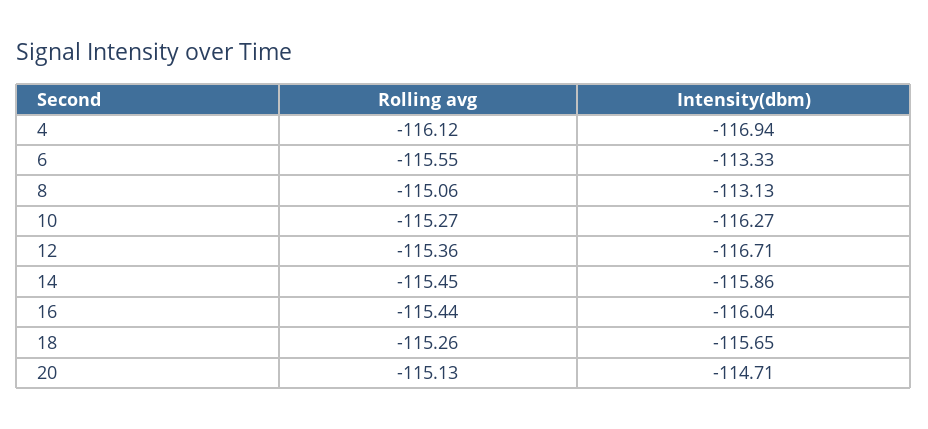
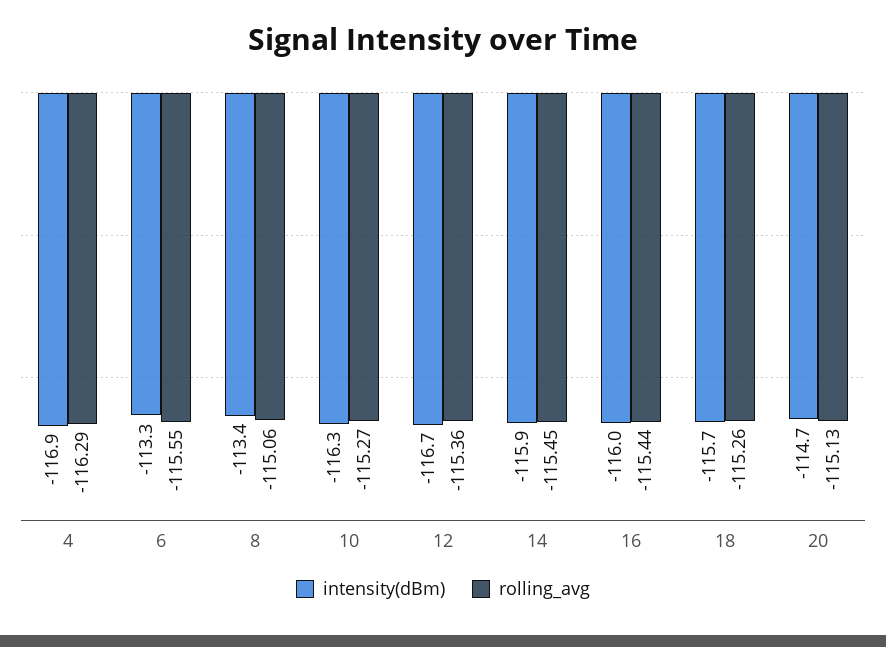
Rolling avg, 4: -116.12 -> -116.29
Intensity(dbm), 8: -113.13 -> -113.4

